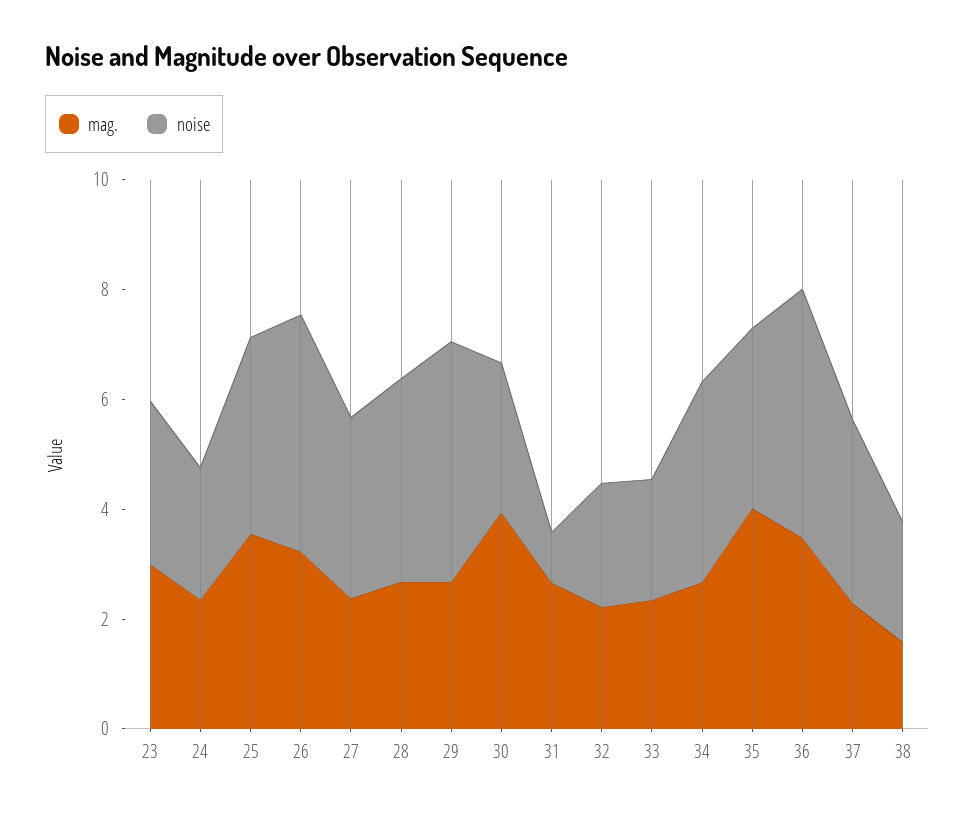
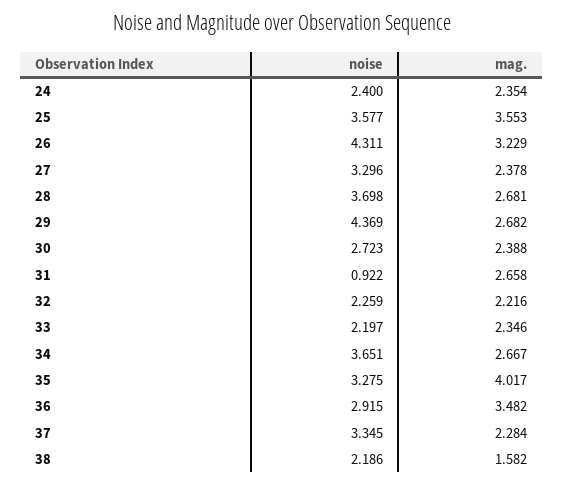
mag., 23: 3 -> none
noise, 23: 3 -> none
mag., 30: 4 -> 2.388
noise, 36: 4.5 -> 2.915

